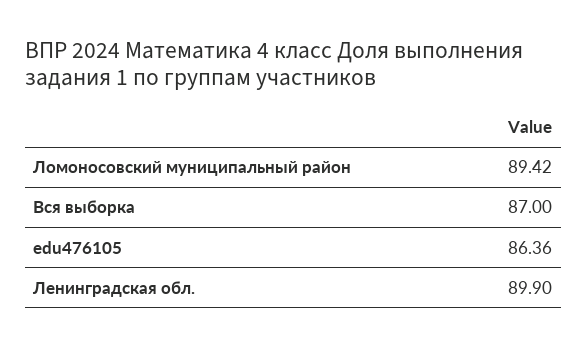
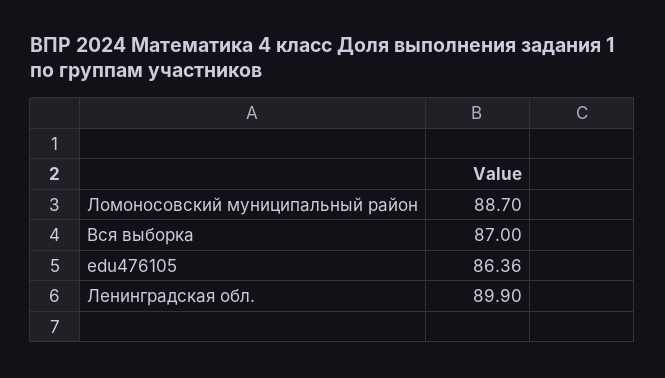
Ломоносовский муниципальный район: 89.42 -> 88.7

